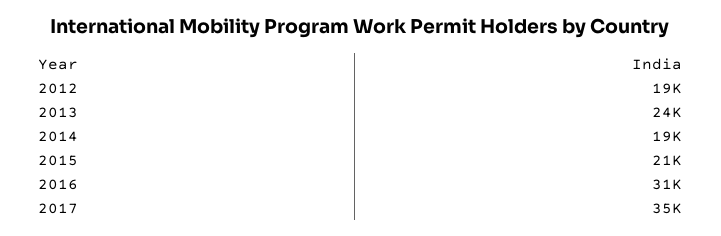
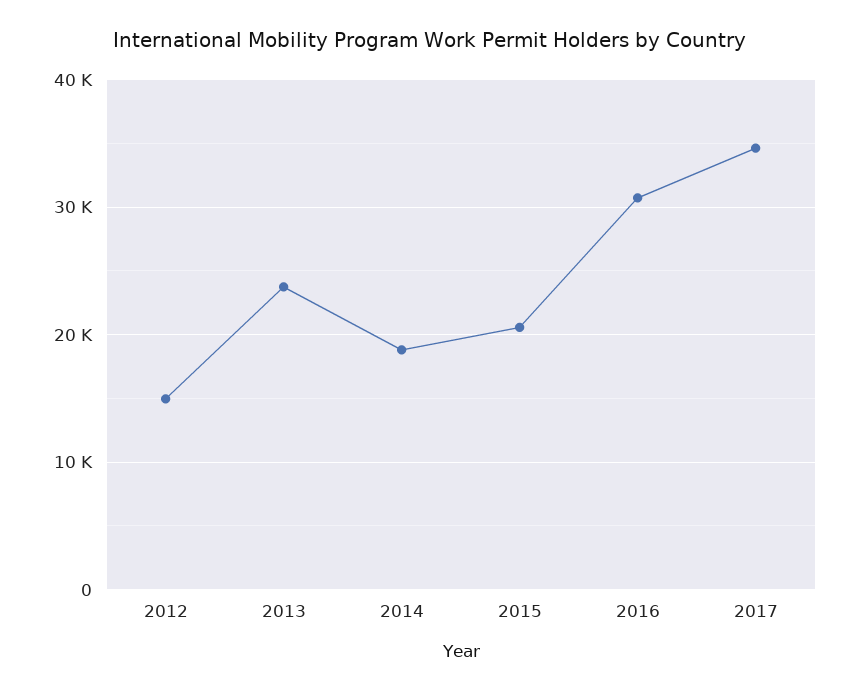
2012: 19000 -> 15000

